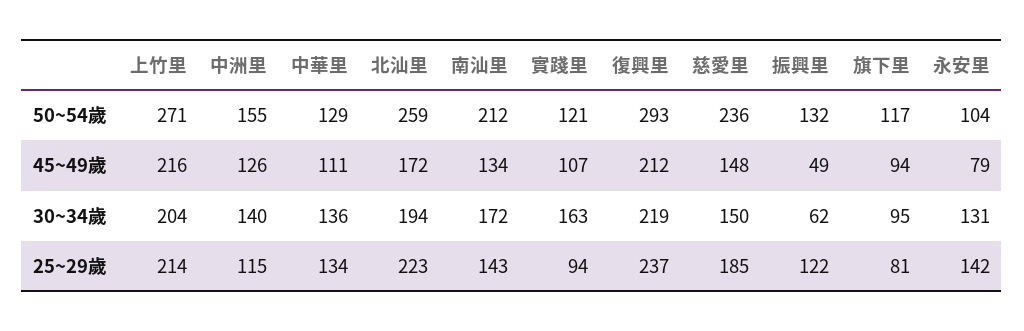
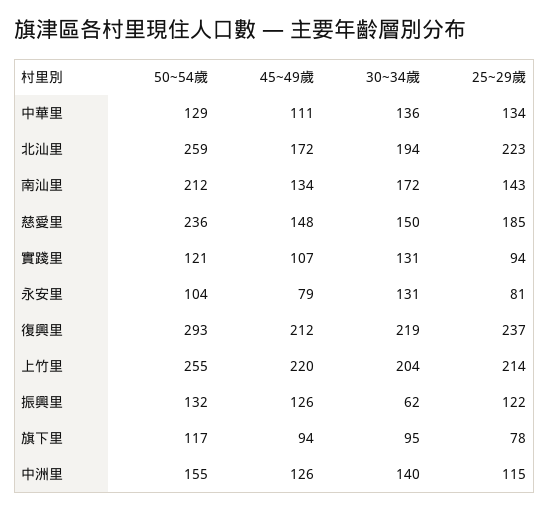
上竹里, 50~54歲: 271 -> 255
上竹里, 45~49歲: 216 -> 220
振興里, 45~49歲: 49 -> 126
實踐里, 30~34歲: 163 -> 131
旗下里, 25~29歲: 81 -> 78
永安里, 25~29歲: 142 -> 81

